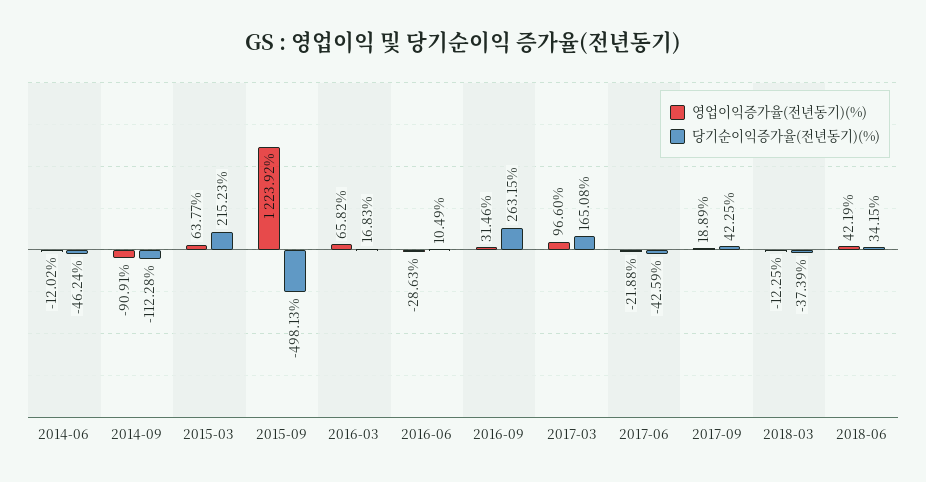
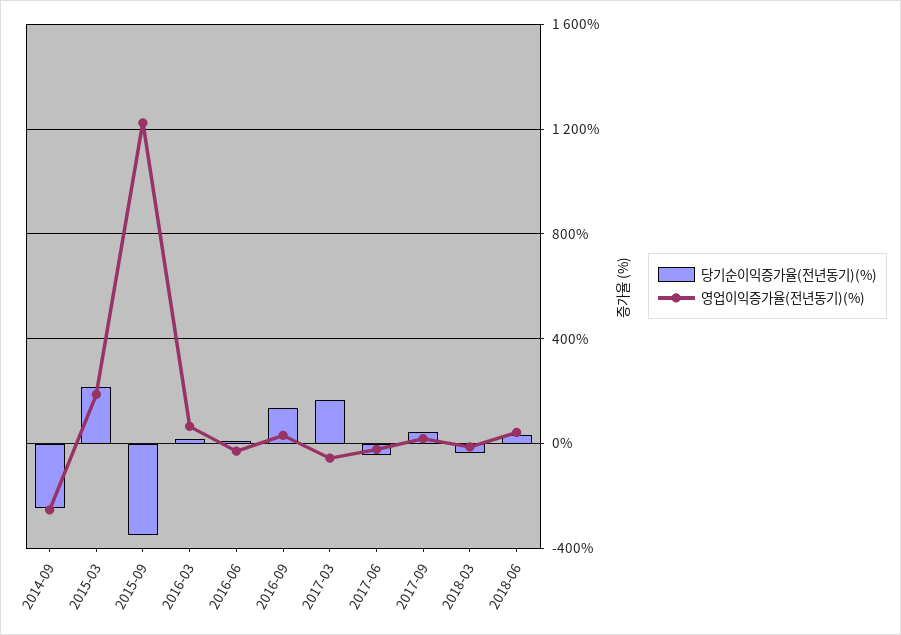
영업이익증가율(전년동기)(%), 2014-06: -12.02 -> none
당기순이익증가율(전년동기)(%), 2014-06: -46.24 -> none
영업이익증가율(전년동기)(%), 2014-09: -90.91 -> -250
당기순이익증가율(전년동기)(%), 2014-09: -112.28 -> -250
영업이익증가율(전년동기)(%), 2015-03: 63.77 -> 200
당기순이익증가율(전년동기)(%), 2015-09: -498.13 -> -350
당기순이익증가율(전년동기)(%), 2016-09: 263.15 -> 150
영업이익증가율(전년동기)(%), 2017-03: 96.6 -> -50

